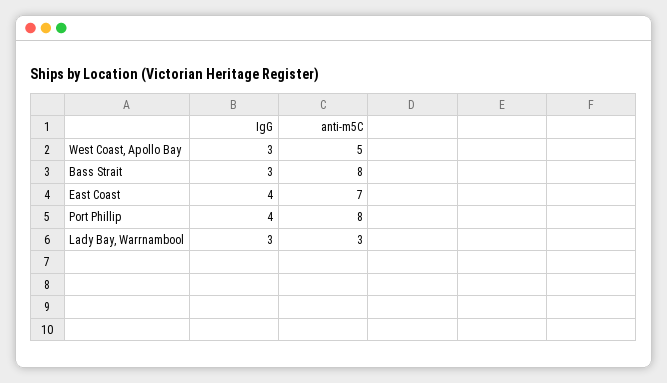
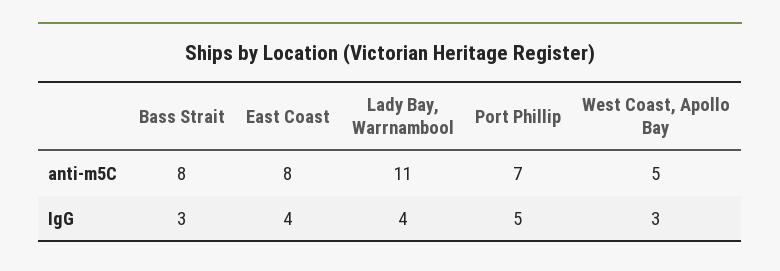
anti-m5C, East Coast: 7 -> 8
IgG, Port Phillip: 4 -> 5
anti-m5C, Port Phillip: 8 -> 7
IgG, Lady Bay, Warrnambool: 3 -> 4
anti-m5C, Lady Bay, Warrnambool: 3 -> 11

